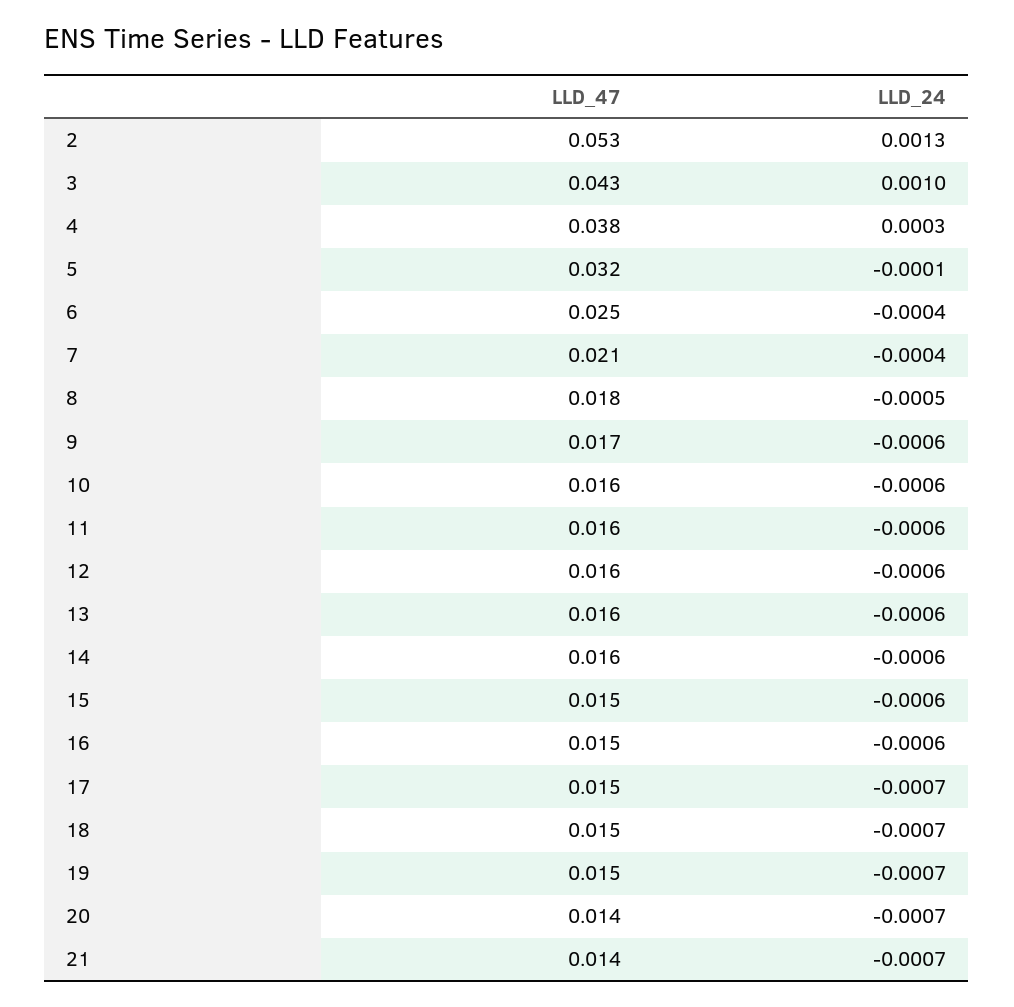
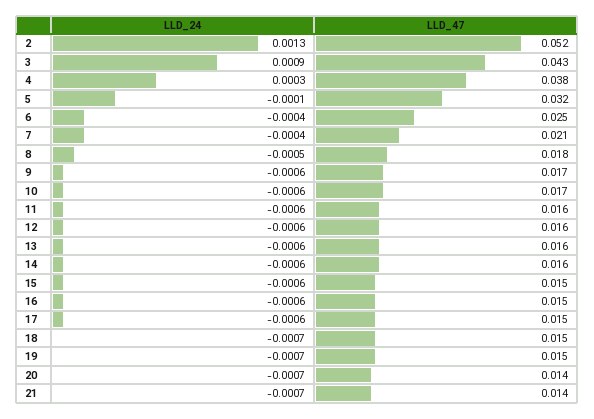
LLD_47, 2: 0.053 -> 0.052
LLD_24, 3: 0.001 -> 0.0009
LLD_47, 10: 0.016 -> 0.017
LLD_24, 17: -0.0007 -> -0.0006

